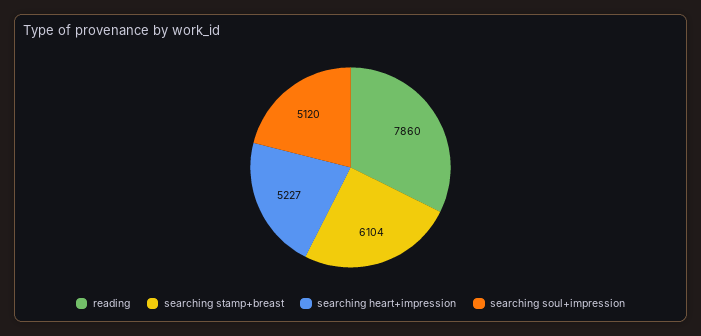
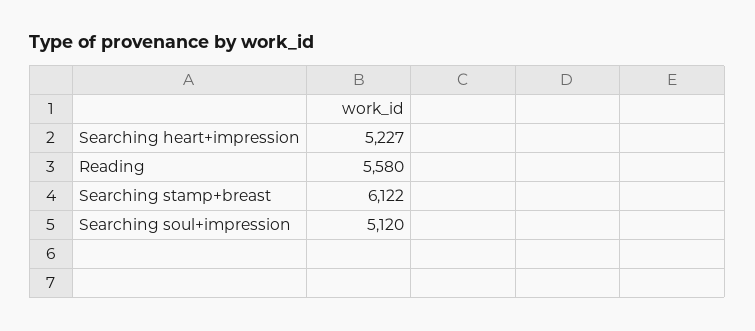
reading: 7860 -> 5580
searching stamp+breast: 6104 -> 6122

